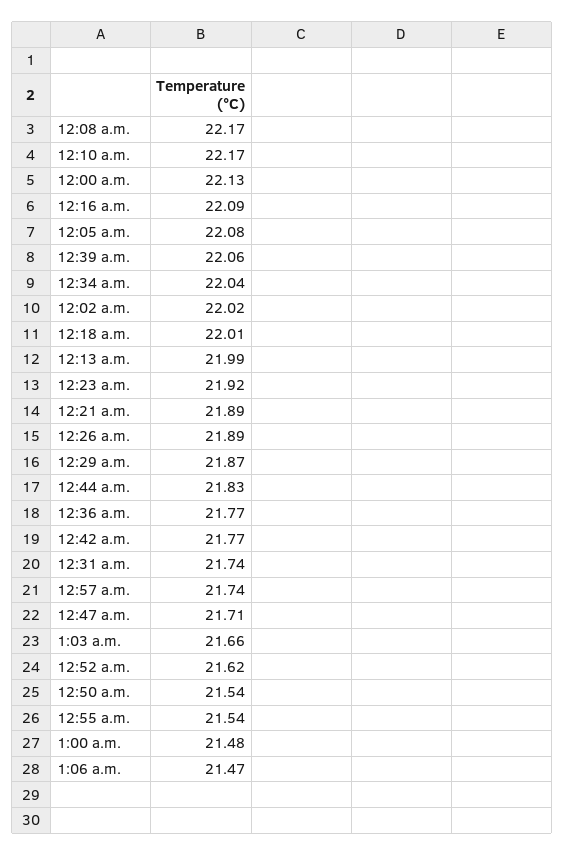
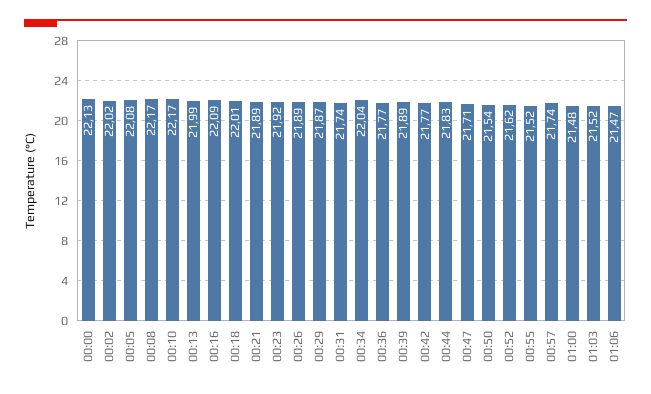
12:39 a.m.: 22.06 -> 21.89
1:03 a.m.: 21.66 -> 21.52
12:55 a.m.: 21.54 -> 21.52

